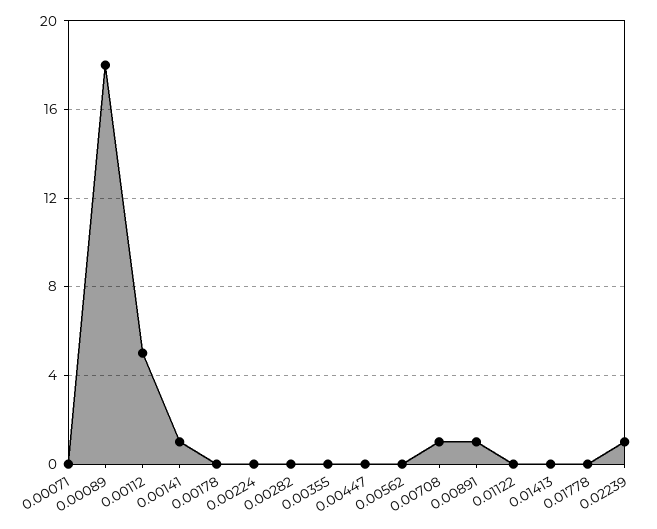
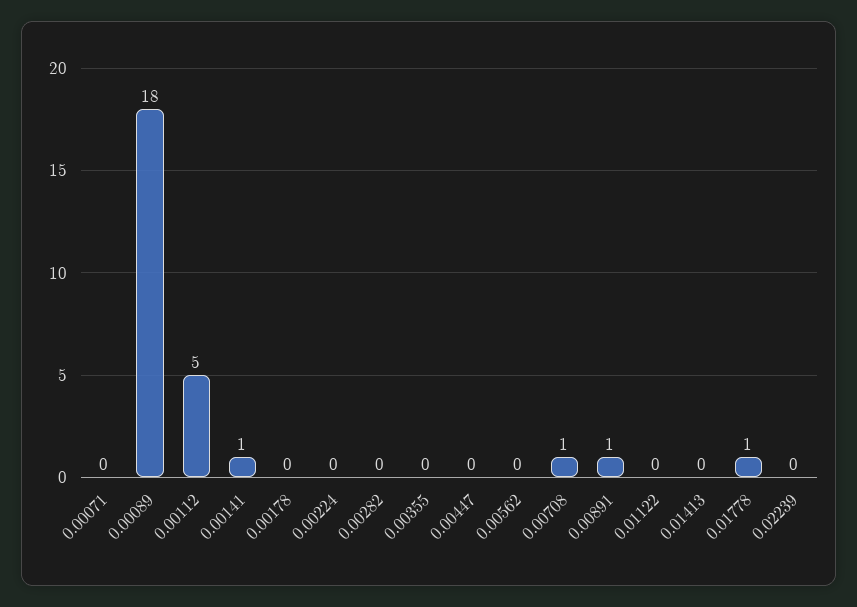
0.01778: 0 -> 1
0.02239: 1 -> 0

